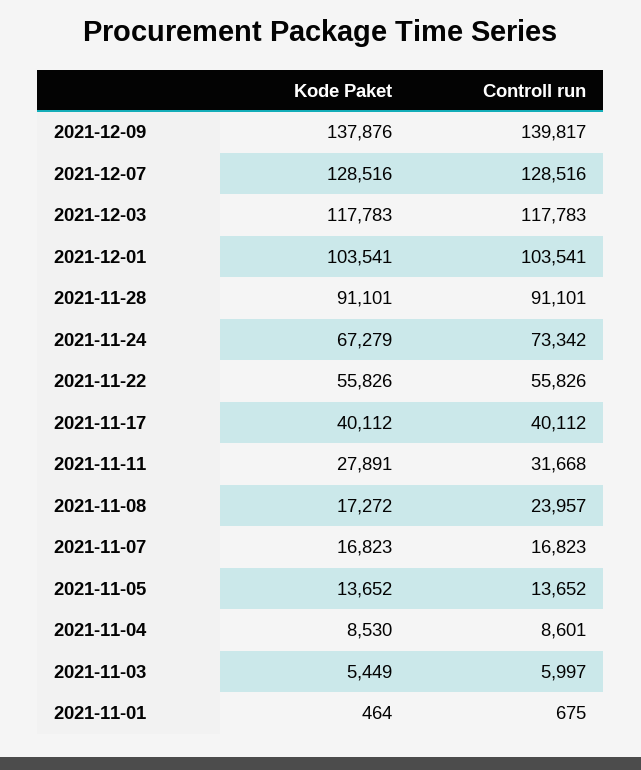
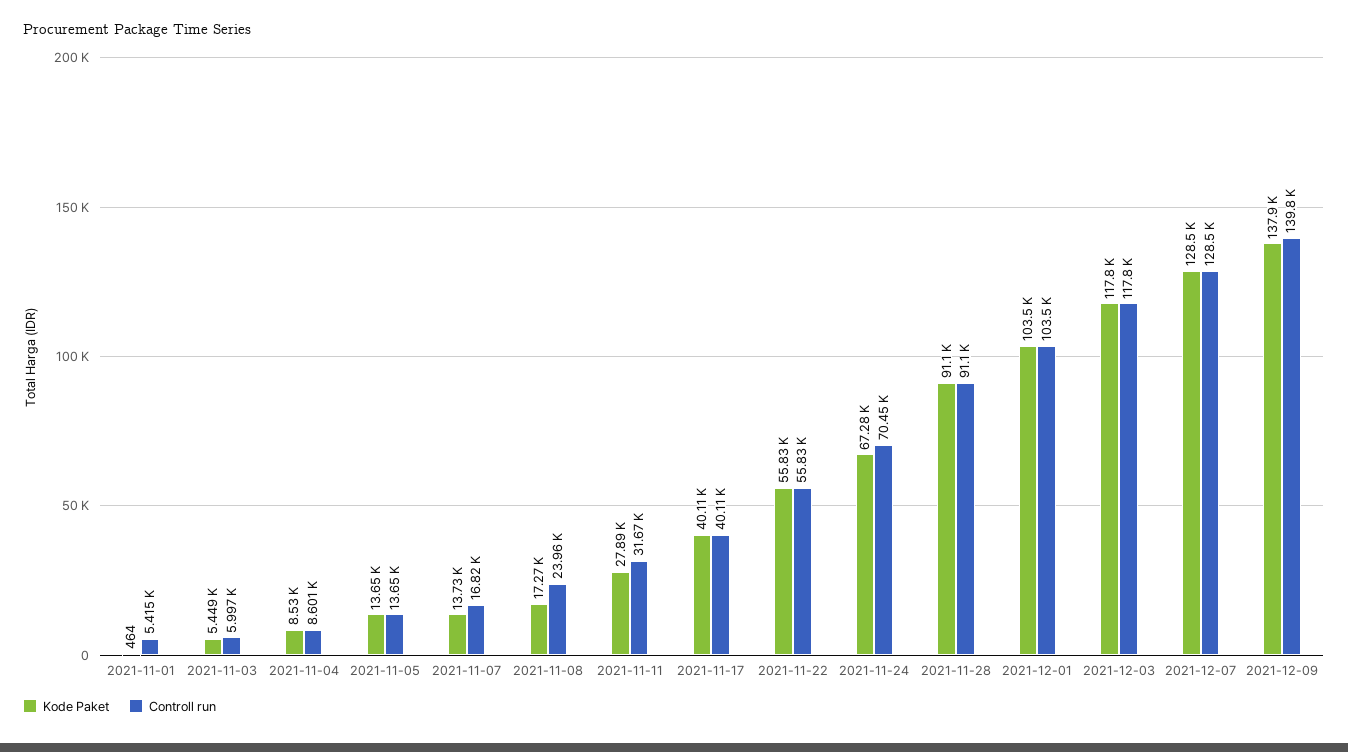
Controll run, 2021-11-24: 73342 -> 70450
Kode Paket, 2021-11-07: 16823 -> 13730
Controll run, 2021-11-01: 675 -> 5415

